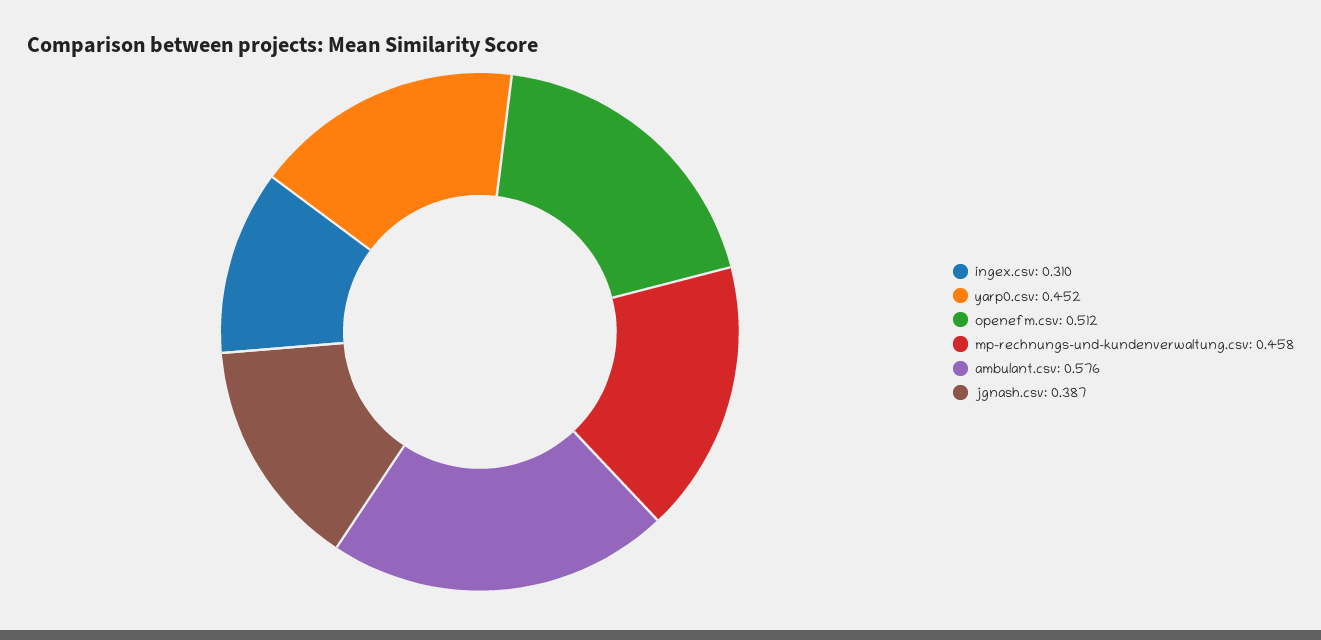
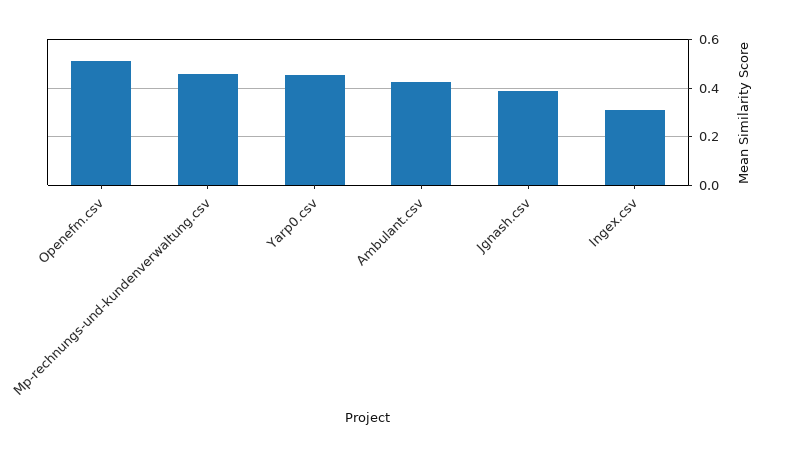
ambulant.csv: 0.576 -> 0.425

